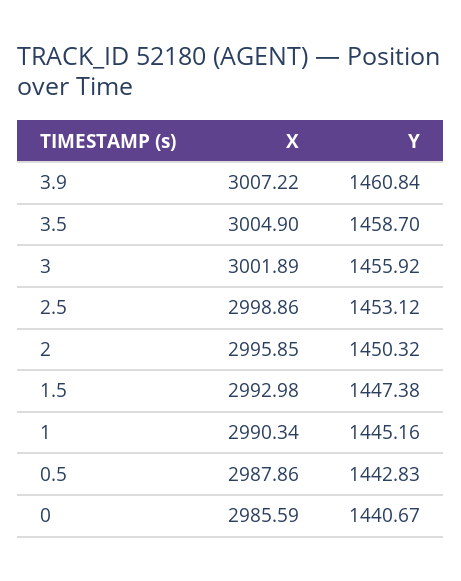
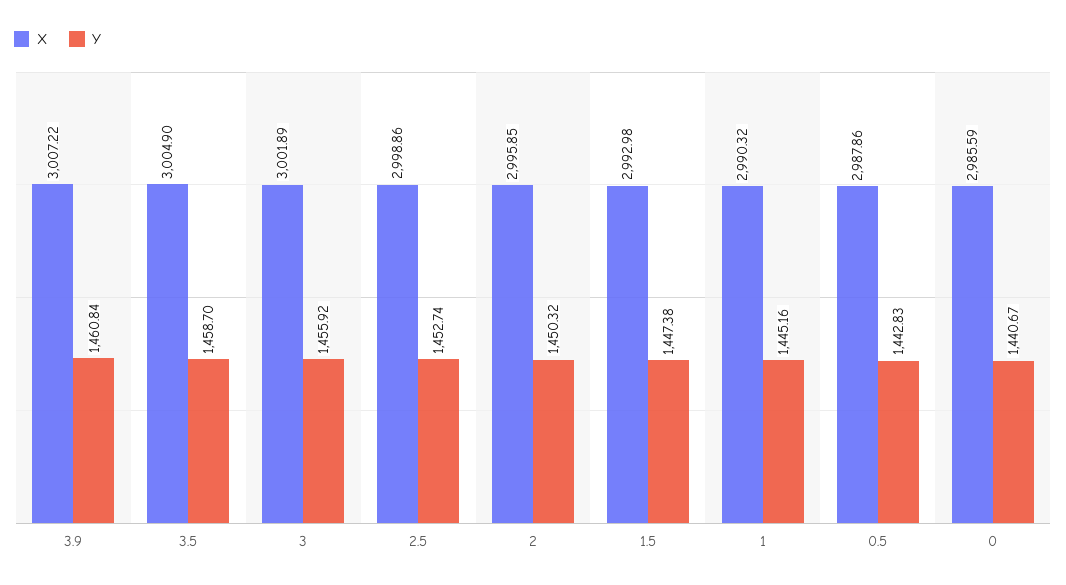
Y, 2.5: 1453.12 -> 1452.74
X, 1: 2990.34 -> 2990.32

